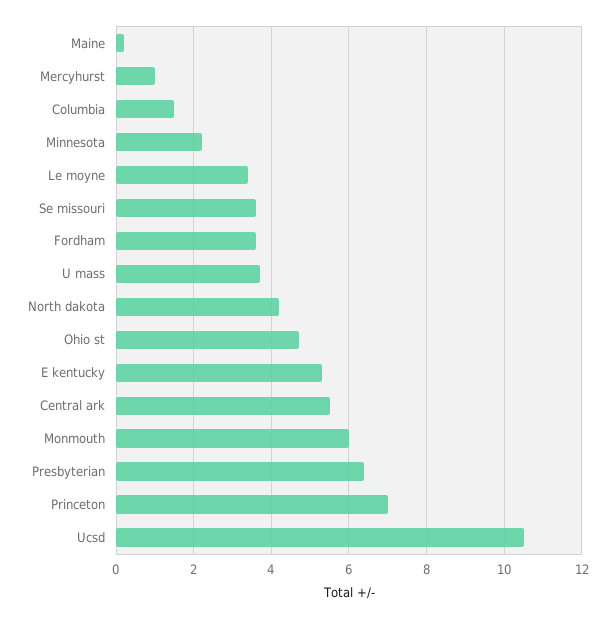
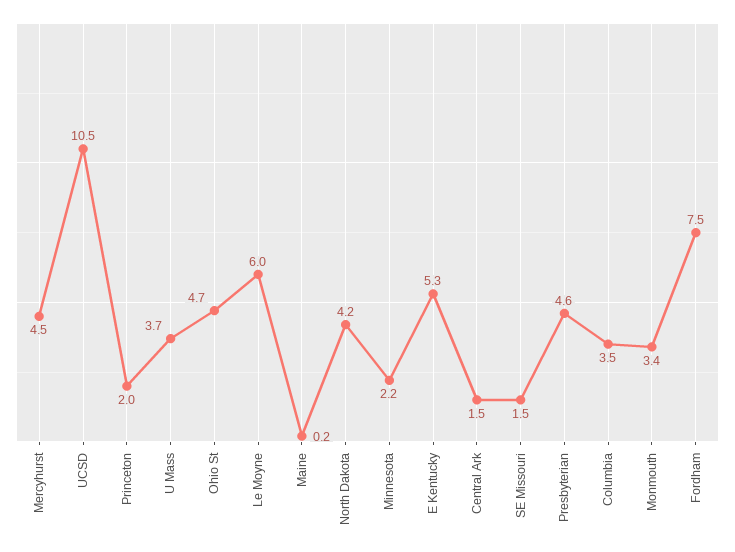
Mercyhurst: 1 -> 4.5
Columbia: 1.5 -> 3.5
Le moyne: 3.5 -> 6
Se missouri: 3.5 -> 1.5
Fordham: 3.5 -> 7.5
Central ark: 5.5 -> 1.5
Monmouth: 6 -> 3.4
Presbyterian: 6.5 -> 4.6
Princeton: 7 -> 2

